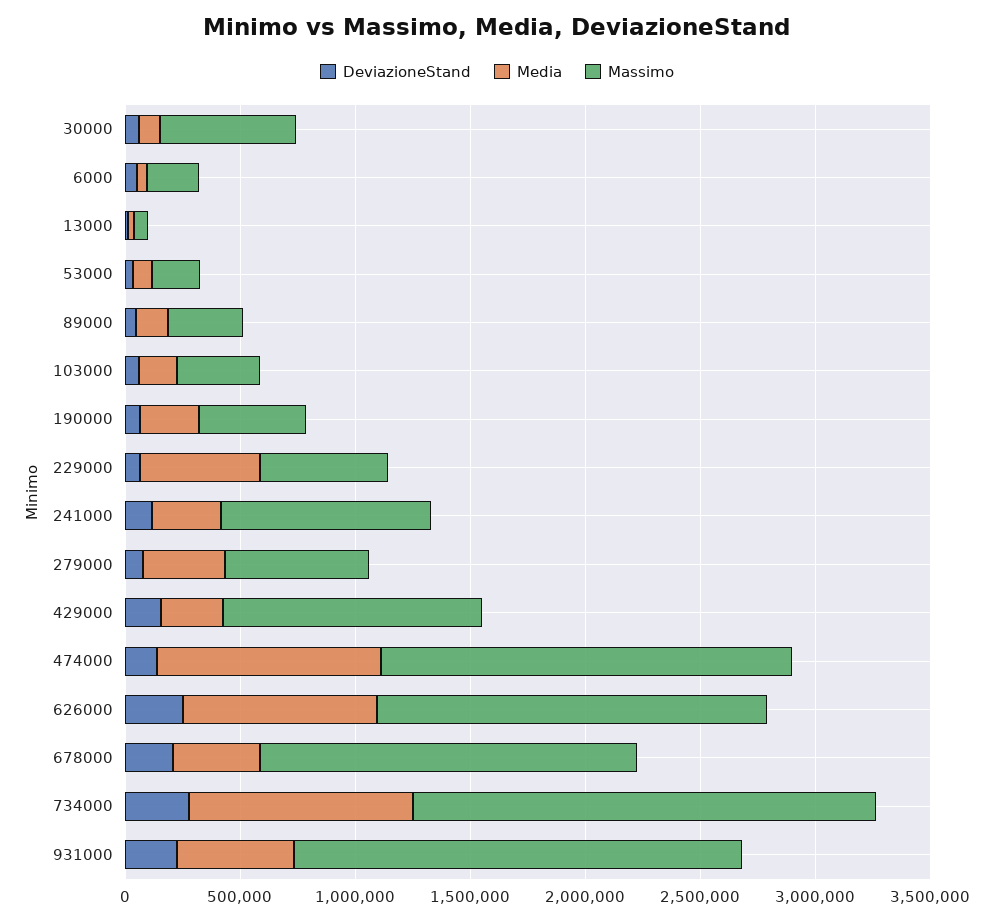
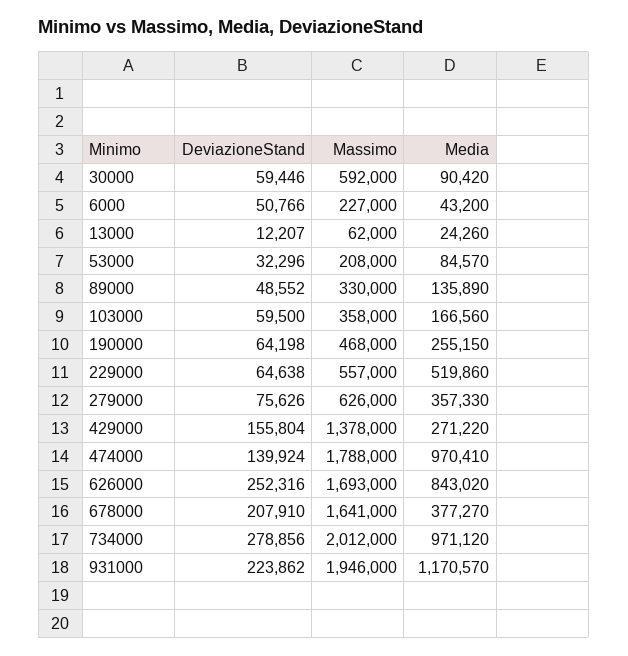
DeviazioneStand, 241000: 100000 -> none
Media, 241000: 300000 -> none
Massimo, 241000: 900000 -> none
Massimo, 429000: 1100000 -> 1378000
Media, 931000: 500000 -> 1170570

